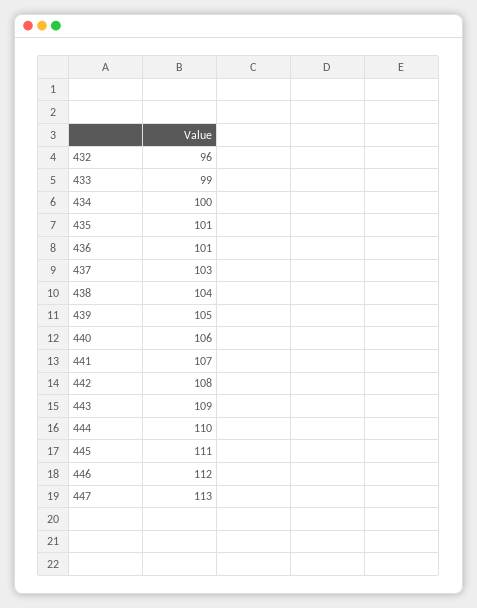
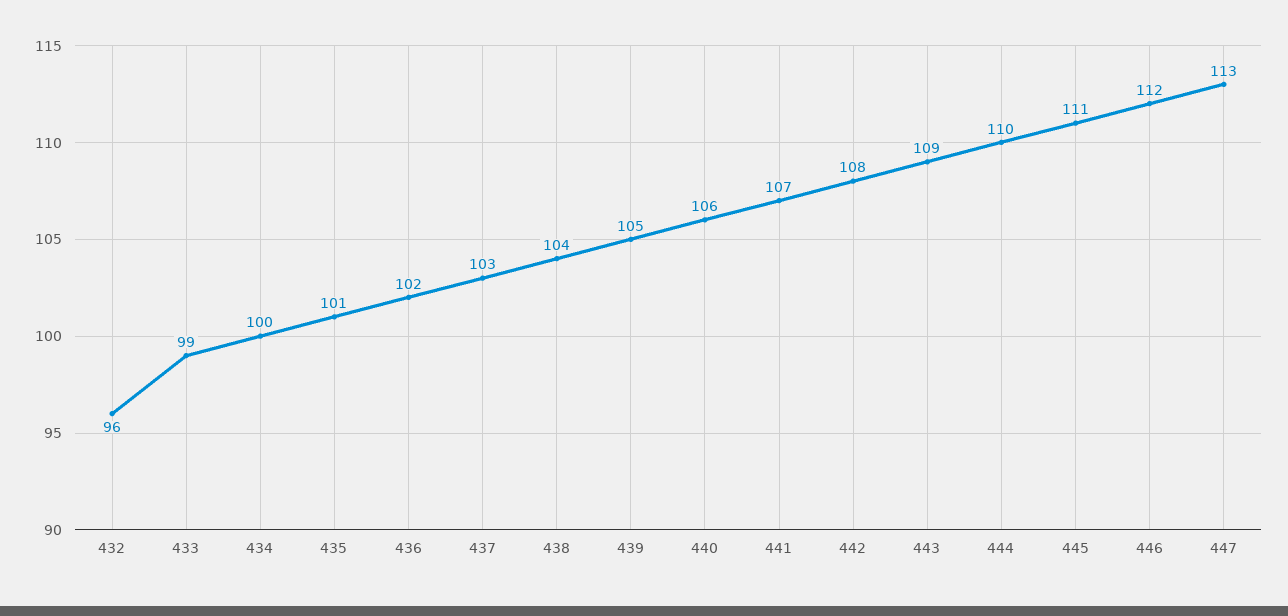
436: 101 -> 102

